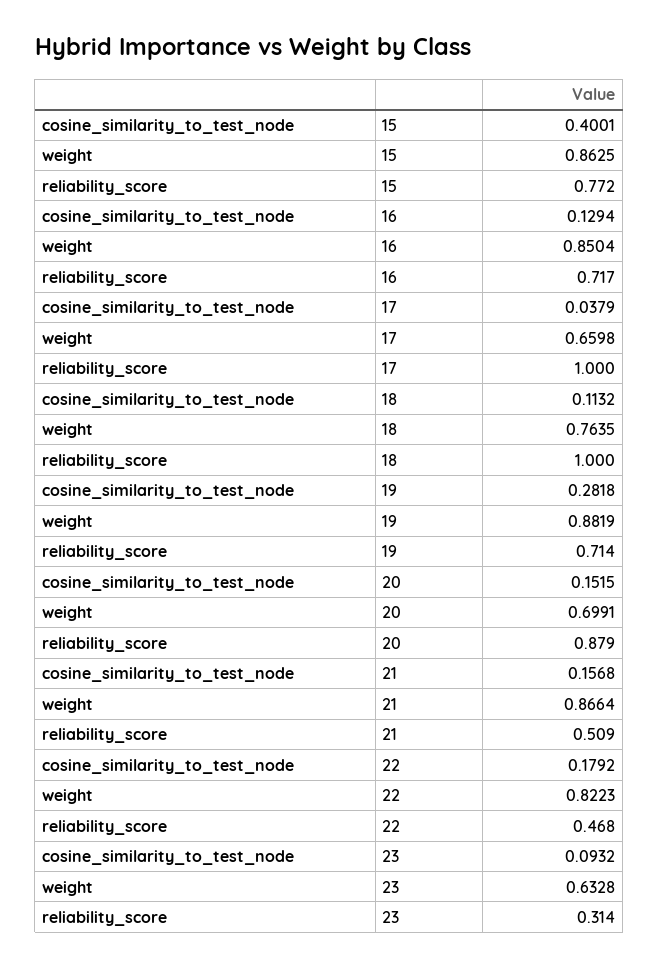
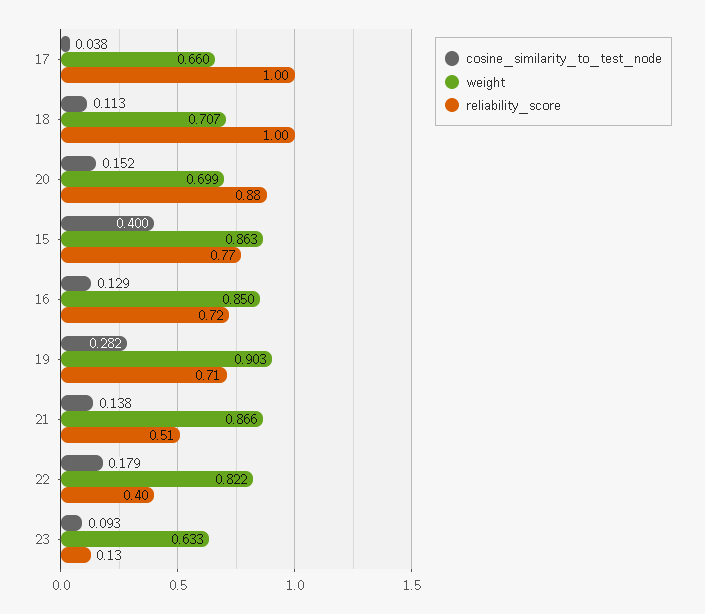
weight, 18: 0.7635 -> 0.707
weight, 19: 0.8819 -> 0.903
cosine_similarity_to_test_node, 21: 0.1568 -> 0.138
reliability_score, 22: 0.468 -> 0.4
reliability_score, 23: 0.314 -> 0.13

